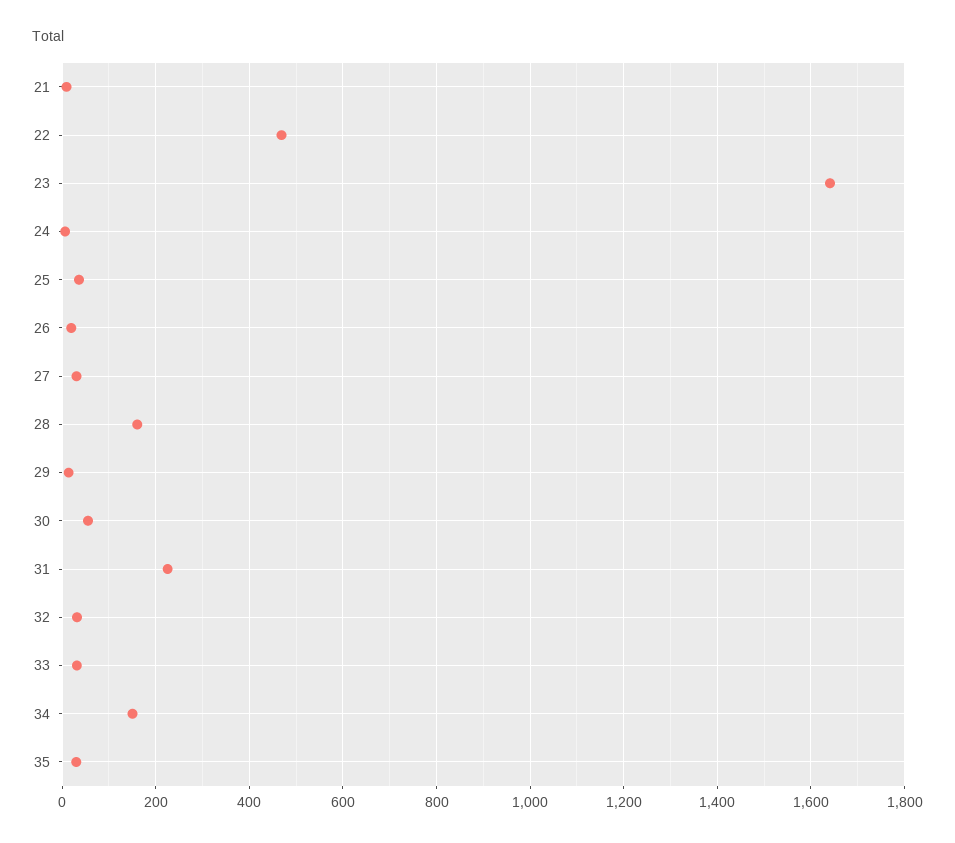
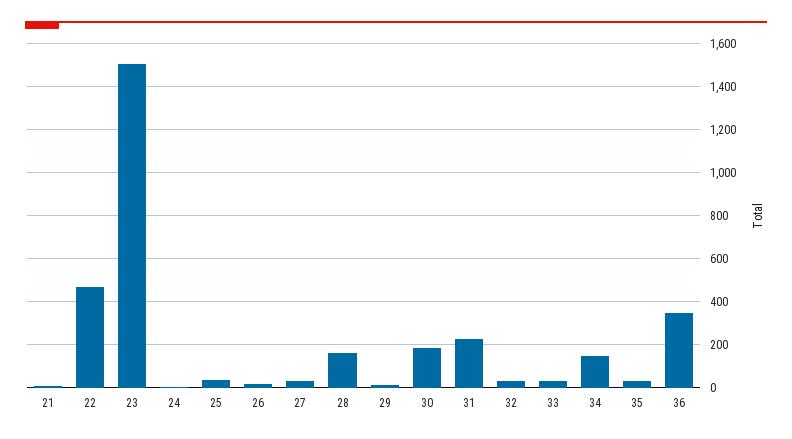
23: 1640 -> 1500
30: 60 -> 200
36: none -> 350

